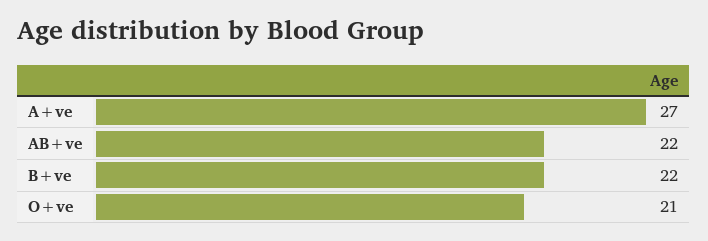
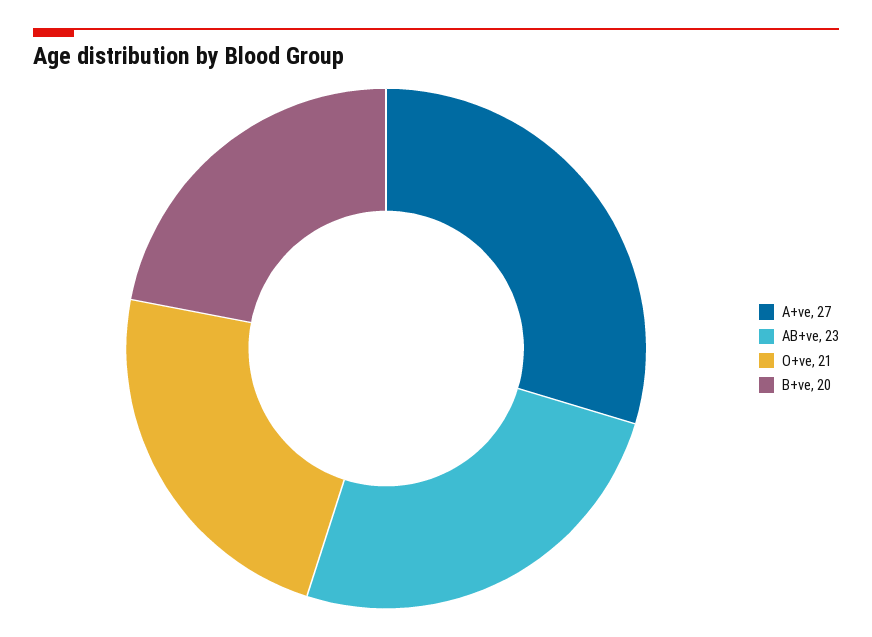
AB+ve: 22 -> 23
B+ve: 22 -> 20

